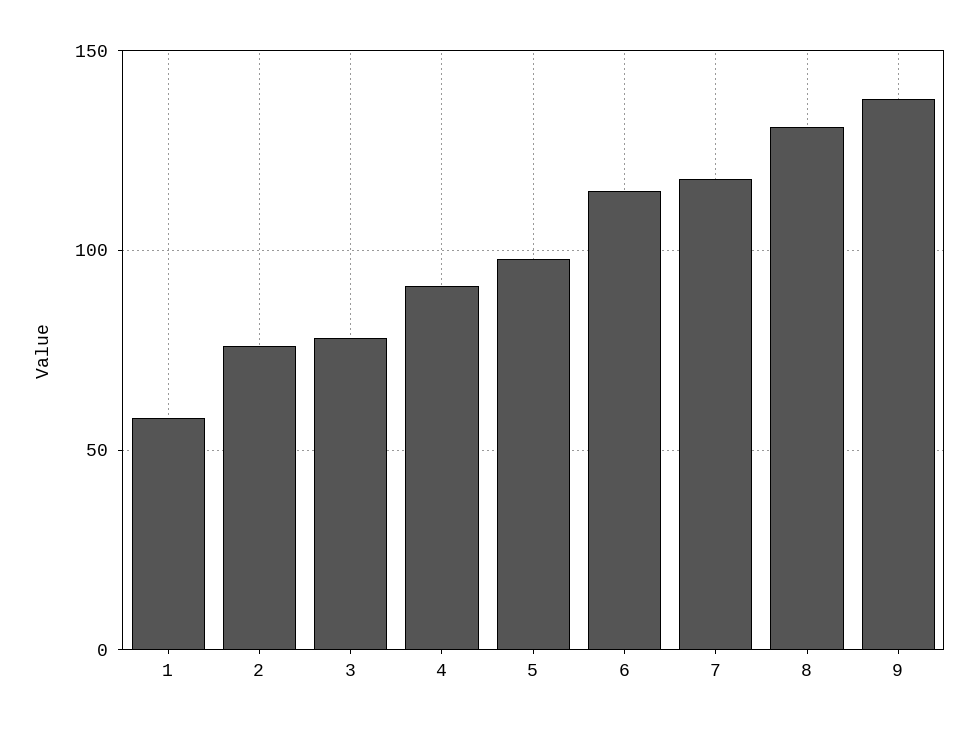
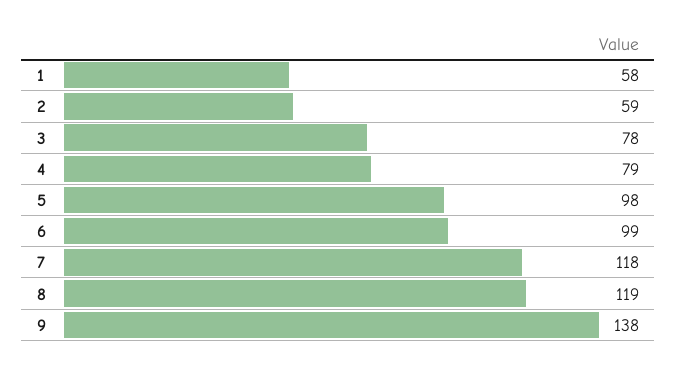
2: 75 -> 59
4: 90 -> 79
6: 115 -> 99
8: 130 -> 119

